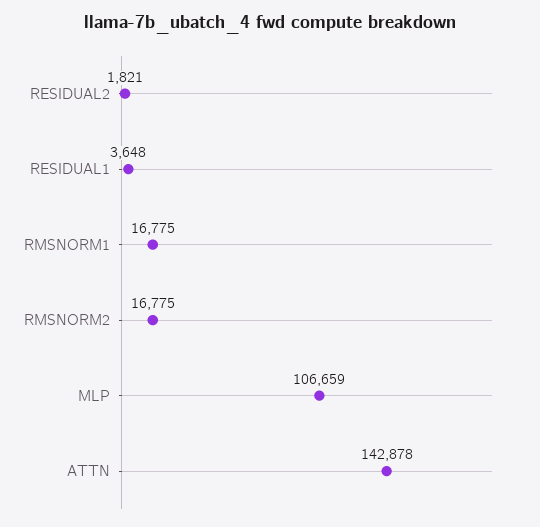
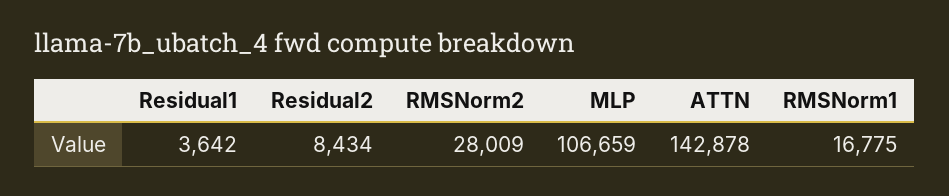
RESIDUAL2: 1821 -> 8434
RESIDUAL1: 3648 -> 3642
RMSNORM2: 16775 -> 28009

